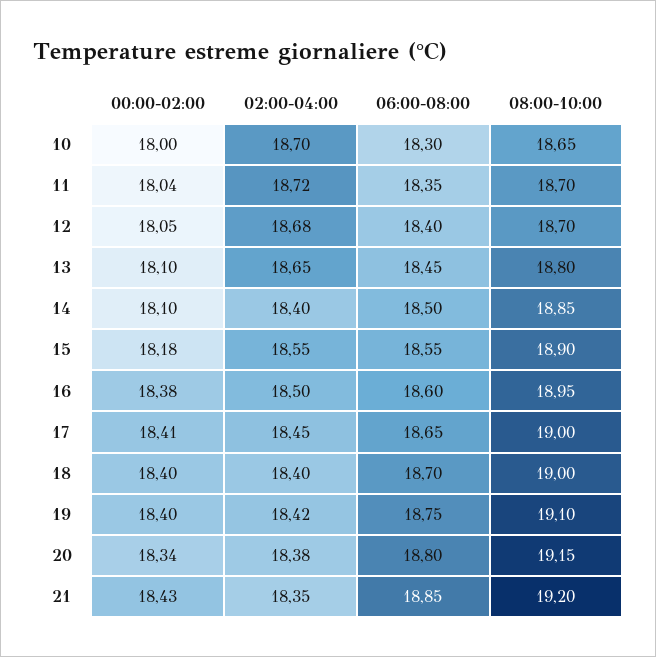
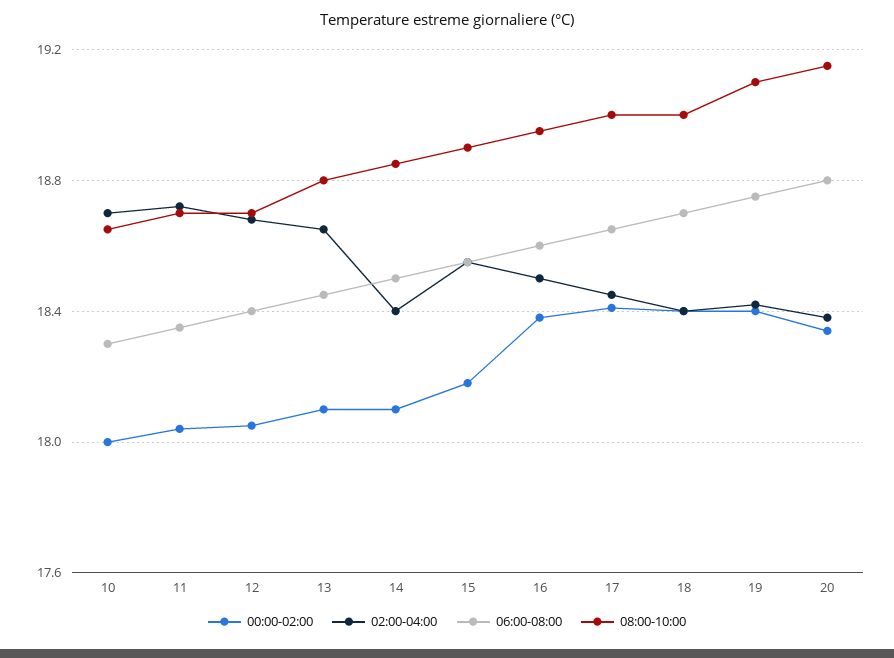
00:00-02:00, 21: 18.43 -> none
02:00-04:00, 21: 18.35 -> none
06:00-08:00, 21: 18.85 -> none
08:00-10:00, 21: 19.2 -> none

